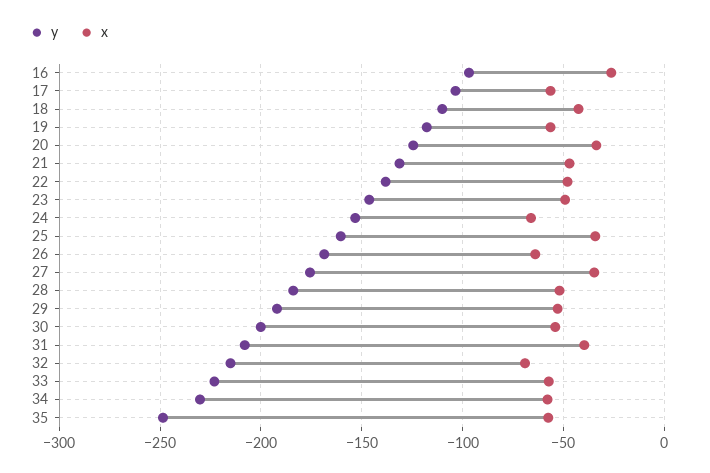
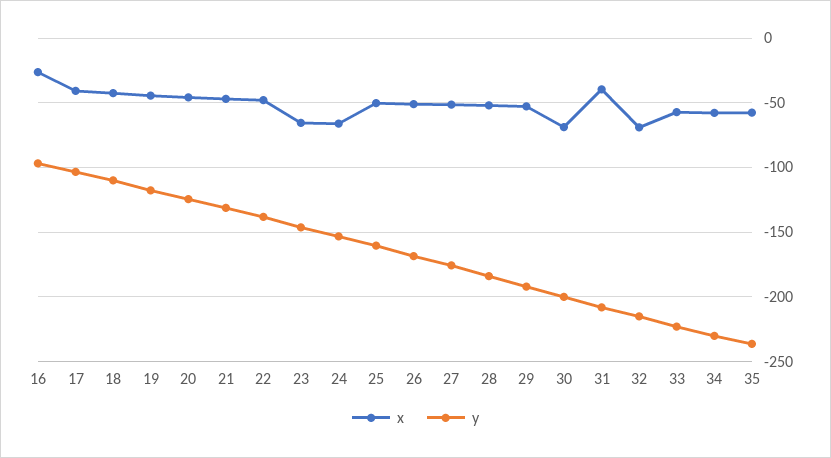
x, 17: -55 -> -40
x, 19: -55 -> -45
x, 20: -35 -> -45
x, 23: -50 -> -65
x, 25: -35 -> -50
x, 26: -65 -> -50
x, 27: -35 -> -50
x, 30: -55 -> -70
y, 35: -250 -> -235

